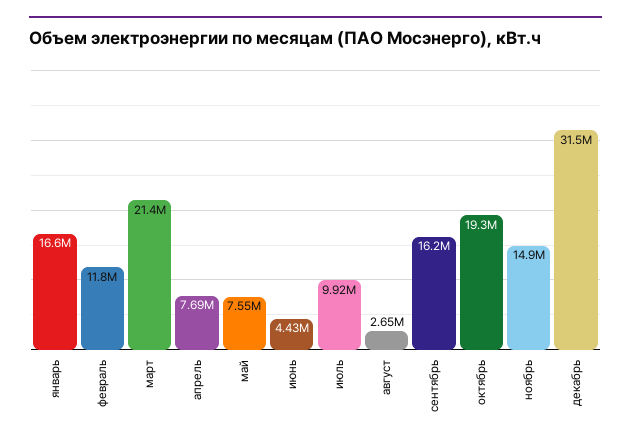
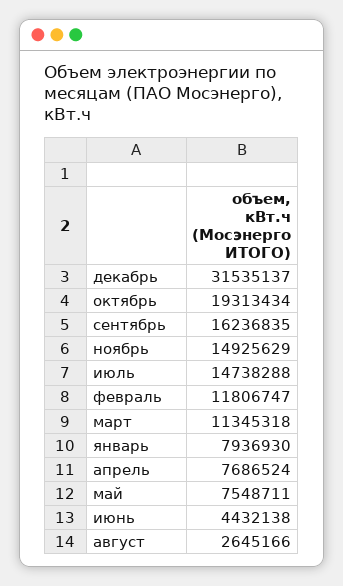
январь: 16600000 -> 7936930
март: 21400000 -> 11345318
июль: 9920000 -> 14738288

